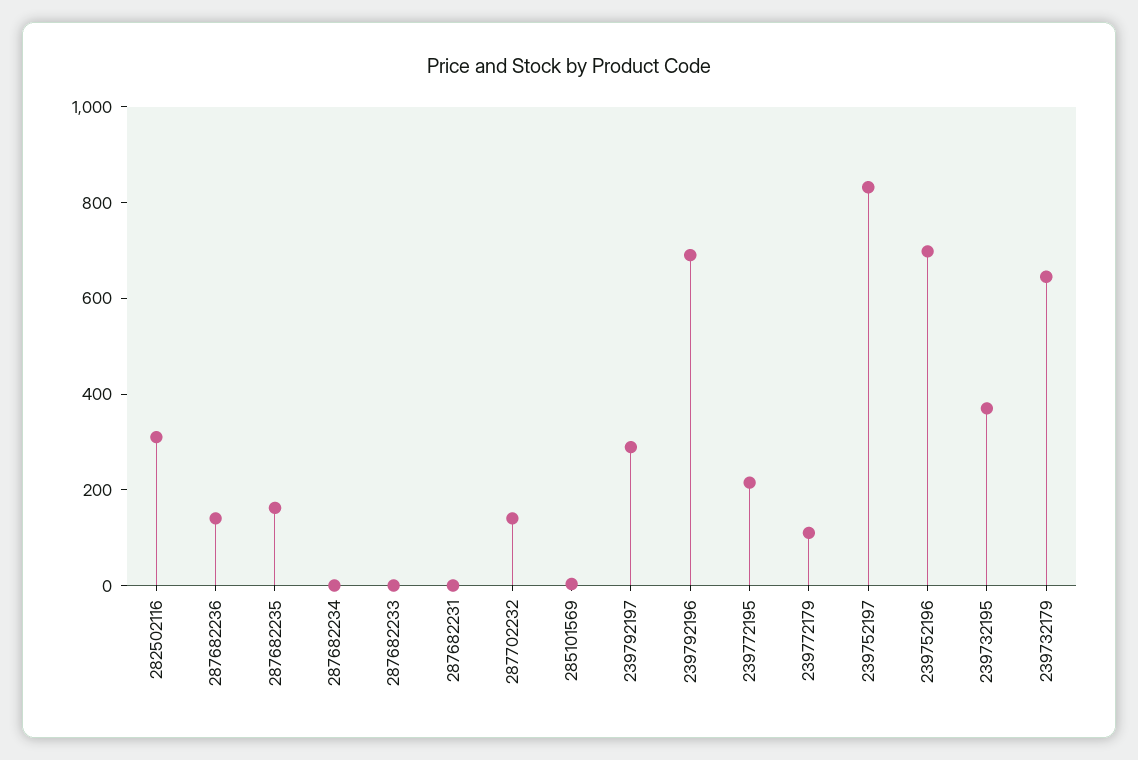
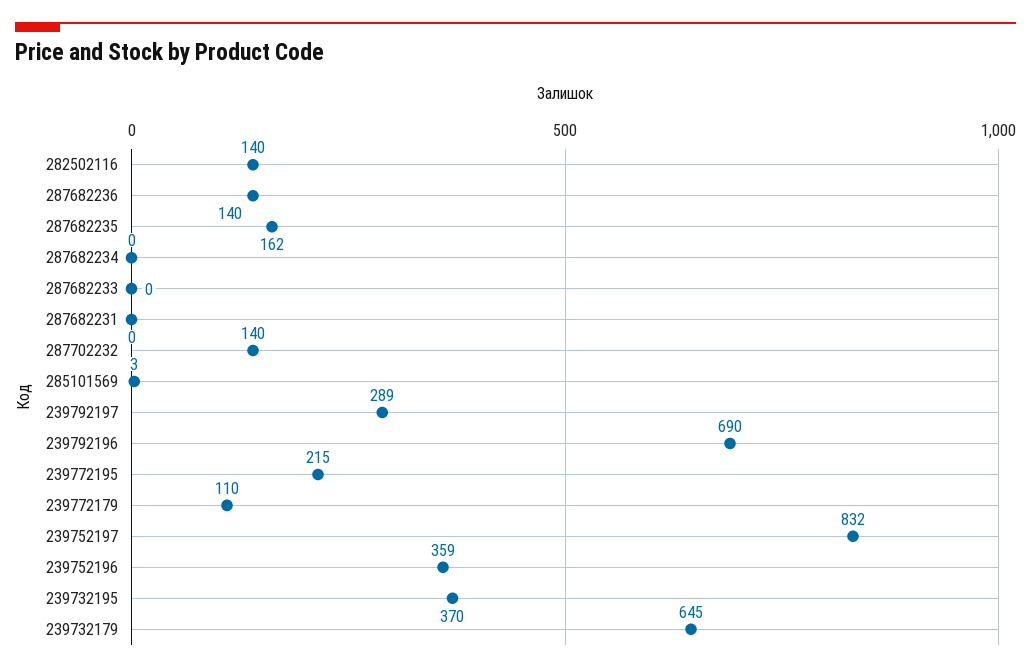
282502116: 300 -> 140
239752196: 700 -> 359

